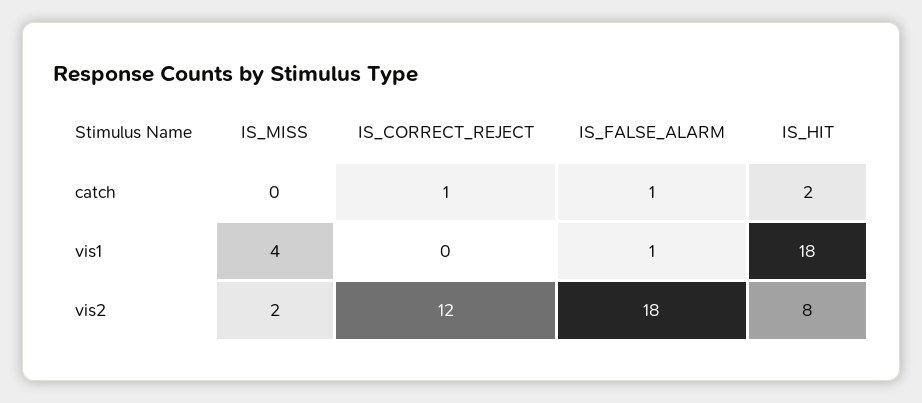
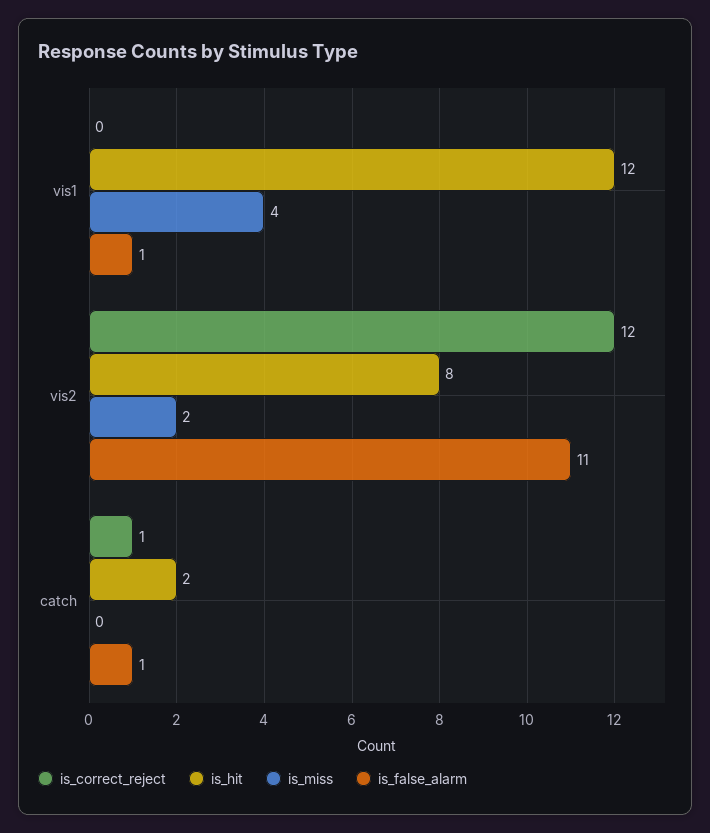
IS_HIT, vis1: 18 -> 12
IS_FALSE_ALARM, vis2: 18 -> 11

